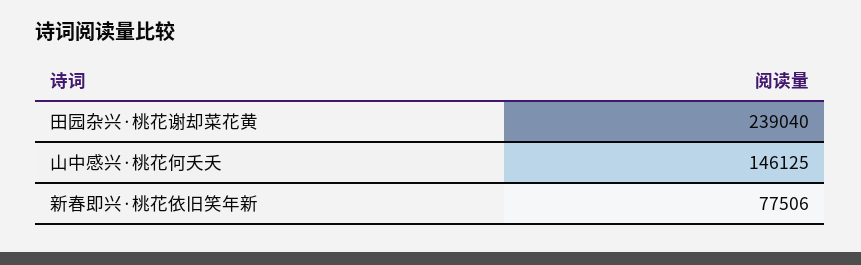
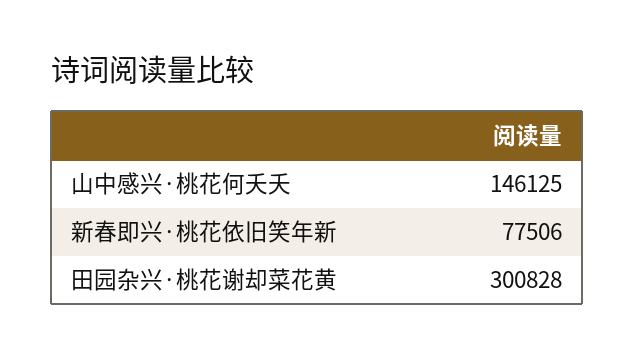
田园杂兴·桃花谢却菜花黄: 239040 -> 300828

